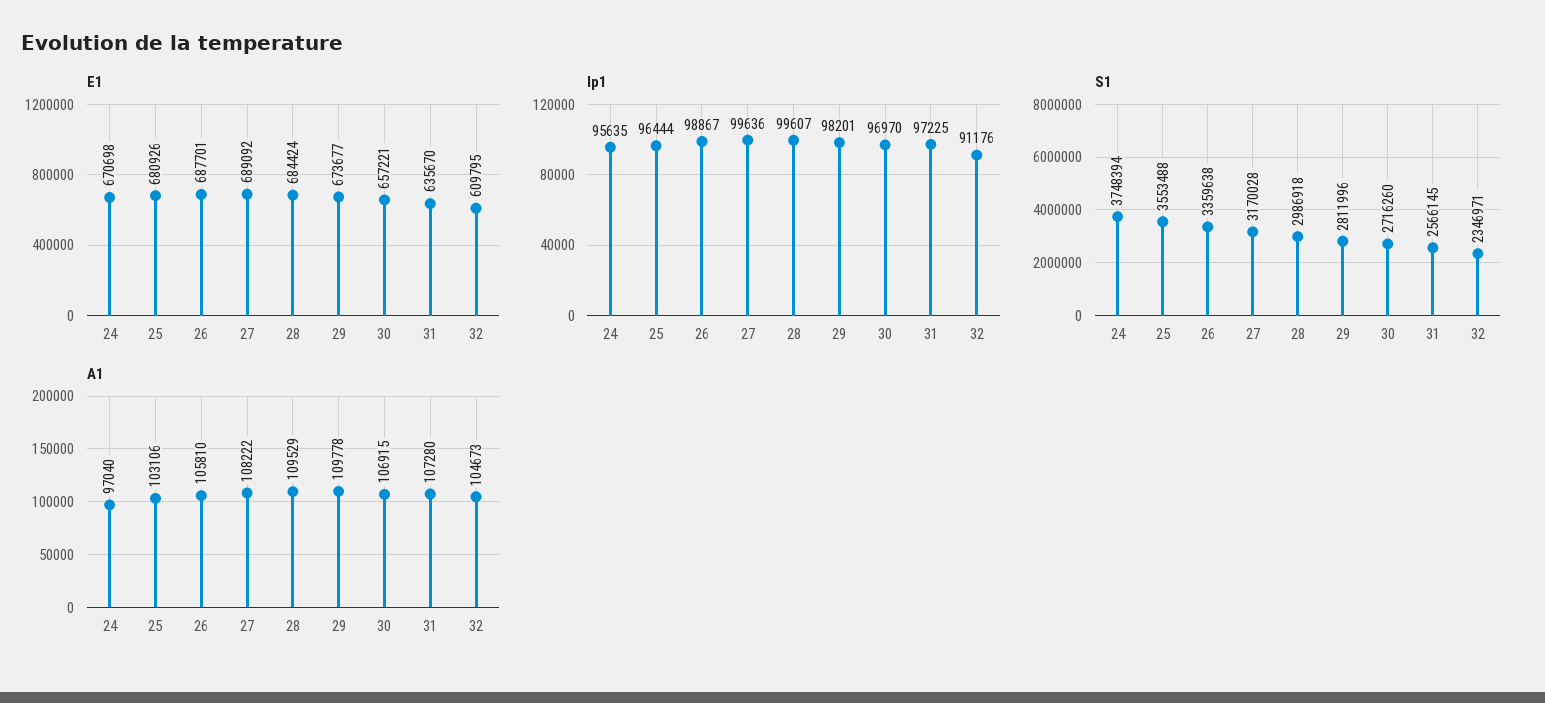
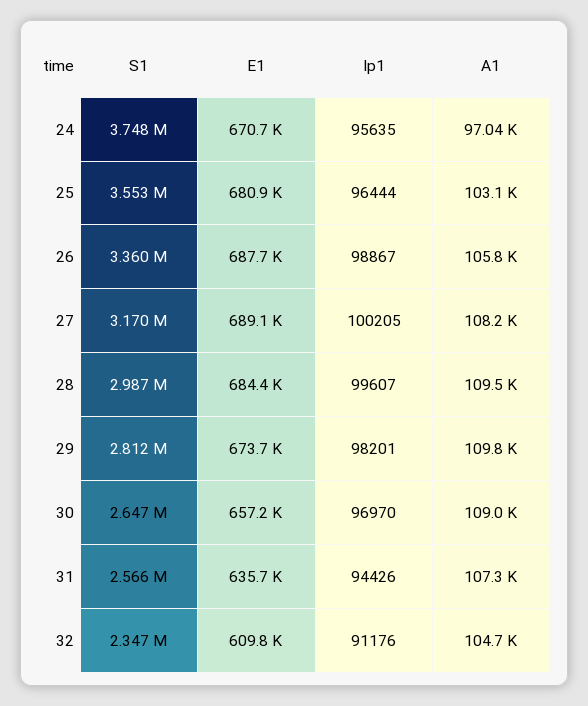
Ip1, 27: 99636 -> 100205
Ip1, 31: 97225 -> 94426
S1, 30: 2716260 -> 2647000
A1, 30: 106915 -> 109000

